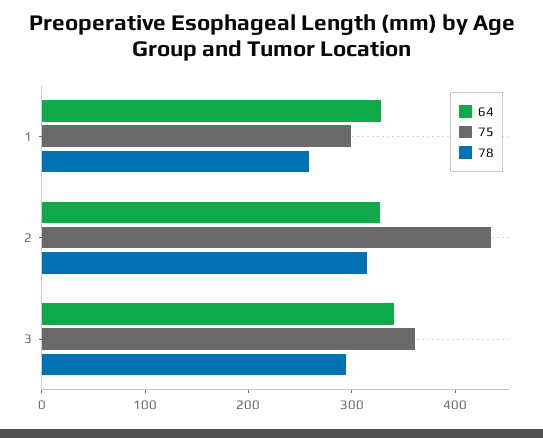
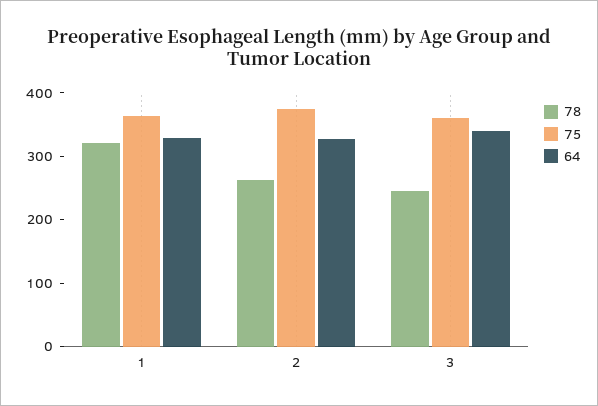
75, 1: 300 -> 360
78, 1: 260 -> 320
75, 2: 440 -> 380
78, 2: 320 -> 260
78, 3: 300 -> 240

